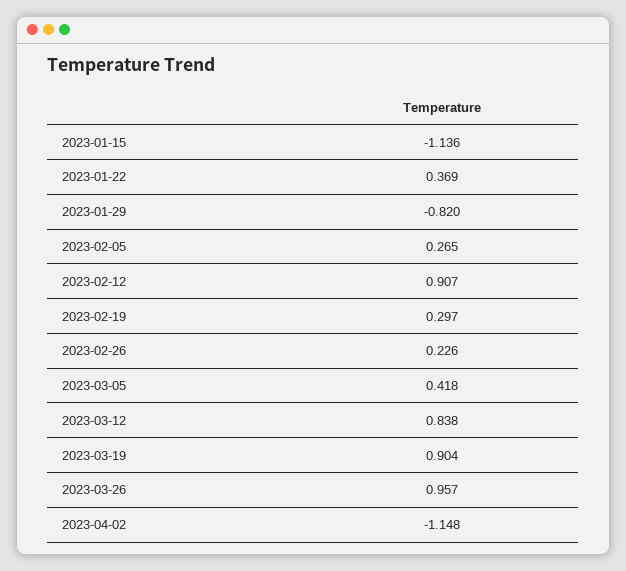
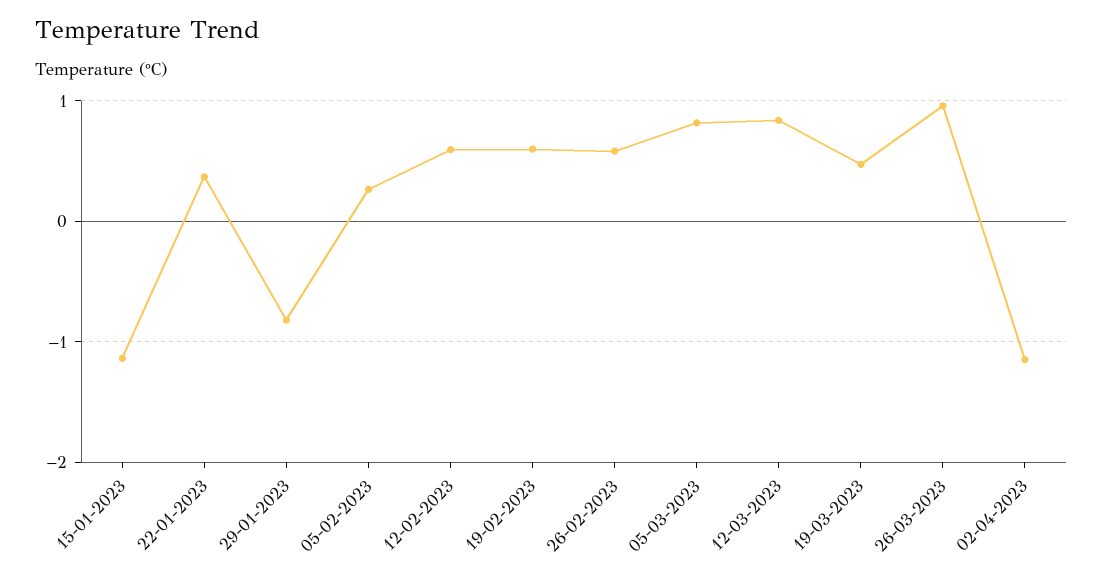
2023-02-12: 0.907 -> 0.6
2023-02-19: 0.297 -> 0.6
2023-02-26: 0.226 -> 0.6
2023-03-05: 0.418 -> 0.8
2023-03-19: 0.904 -> 0.5

